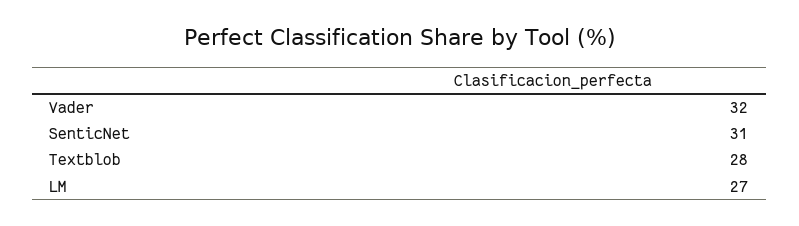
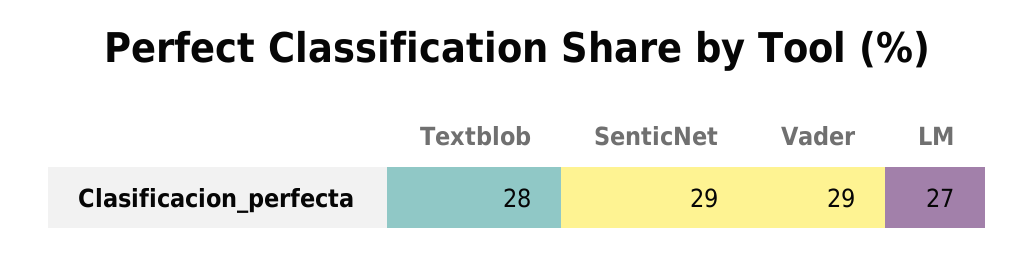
Vader: 32 -> 29
SenticNet: 31 -> 29

